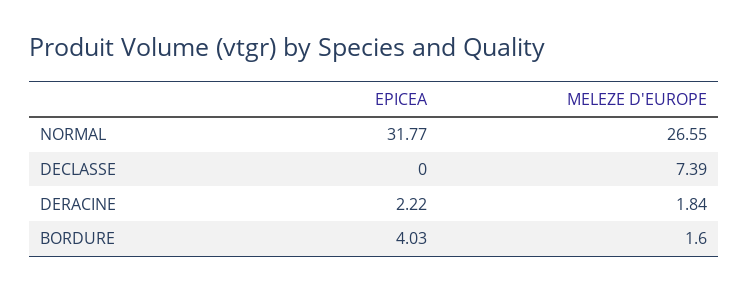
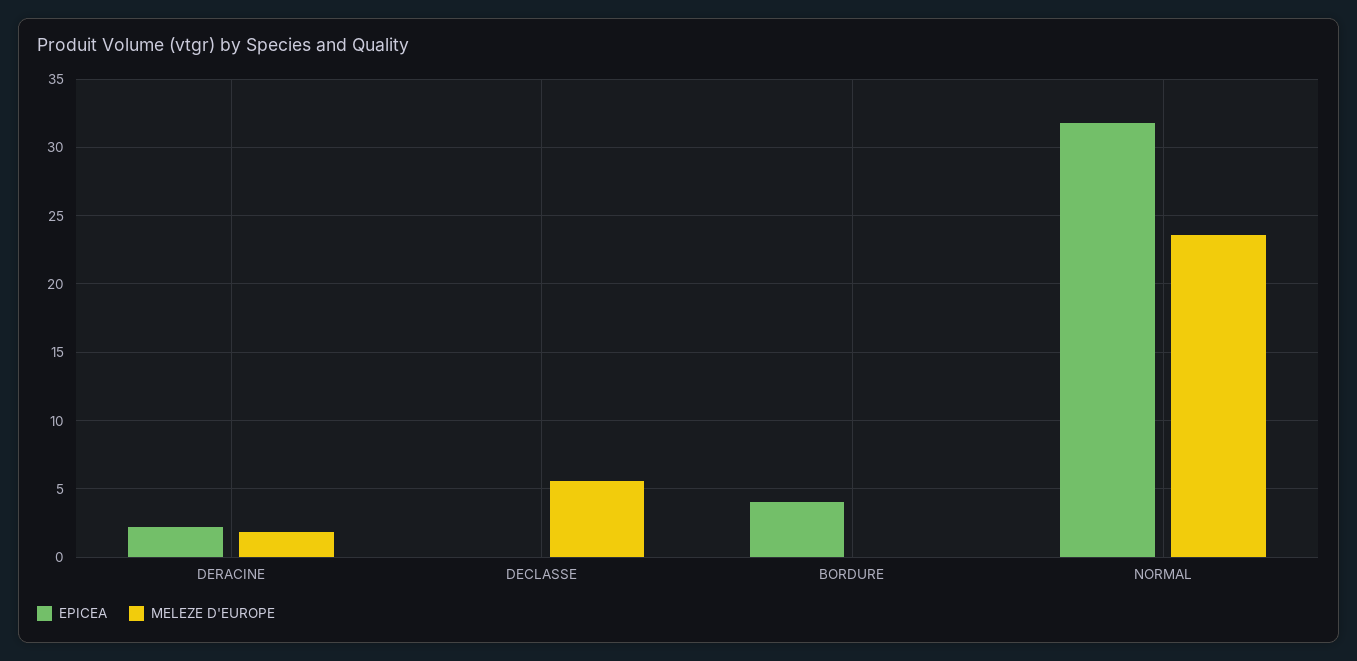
MELEZE D'EUROPE, NORMAL: 26.55 -> 23.5
MELEZE D'EUROPE, DECLASSE: 7.39 -> 5.5
MELEZE D'EUROPE, BORDURE: 1.6 -> 0

